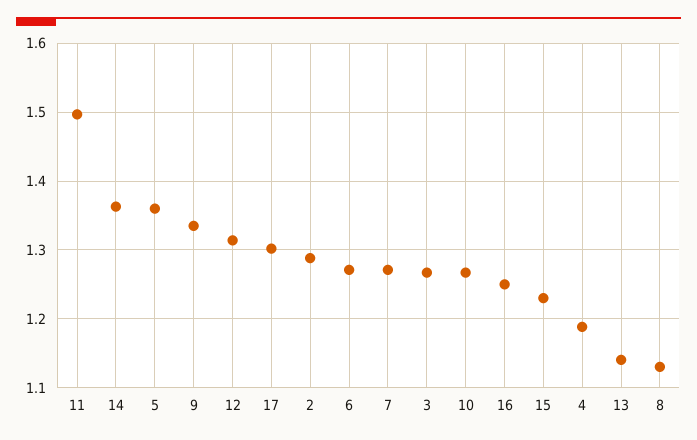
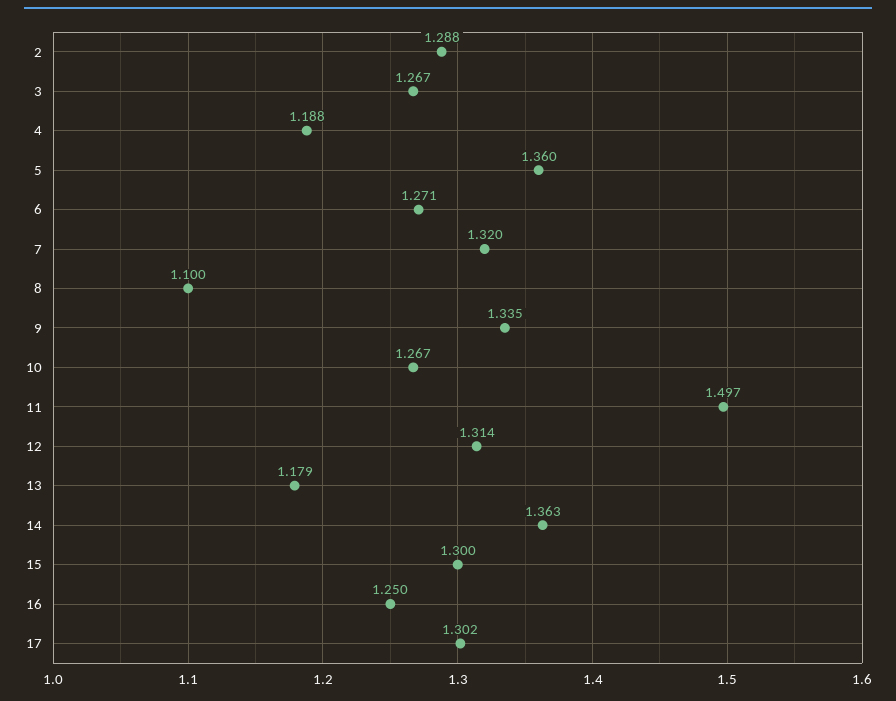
7: 1.27 -> 1.32
15: 1.23 -> 1.3
13: 1.14 -> 1.179
8: 1.13 -> 1.1

